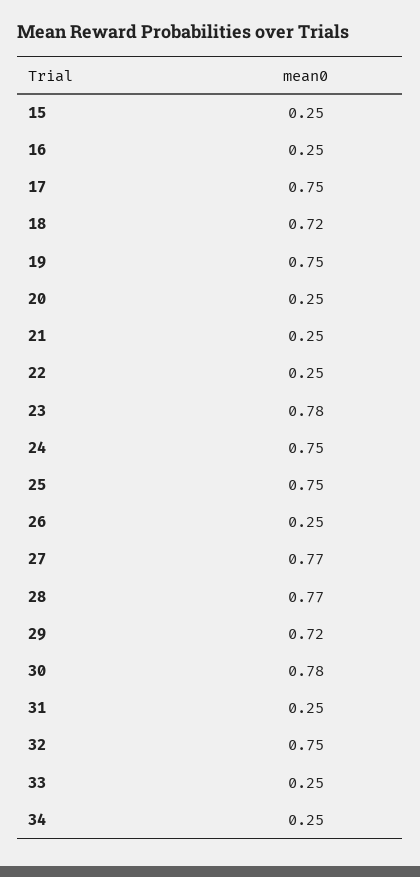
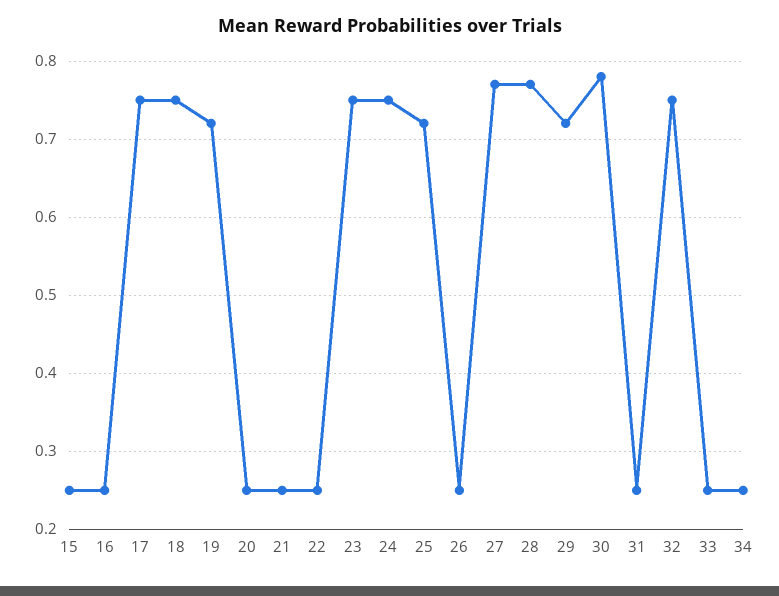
18: 0.72 -> 0.75
19: 0.75 -> 0.72
23: 0.78 -> 0.75
25: 0.75 -> 0.72

